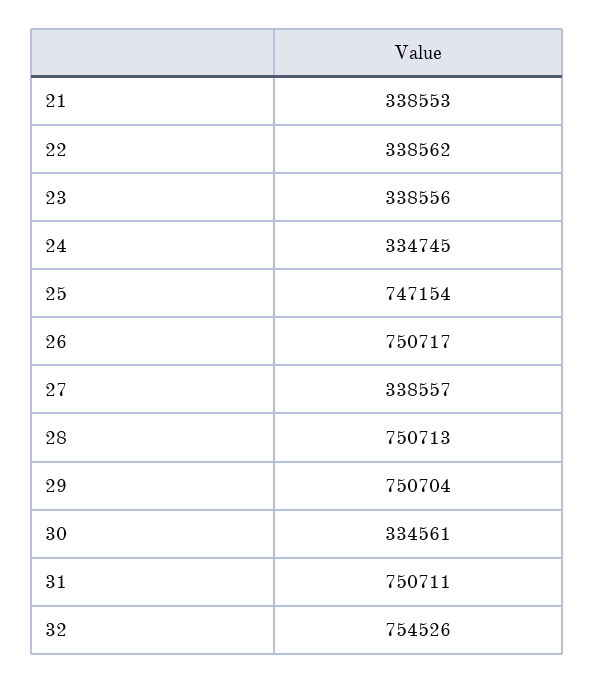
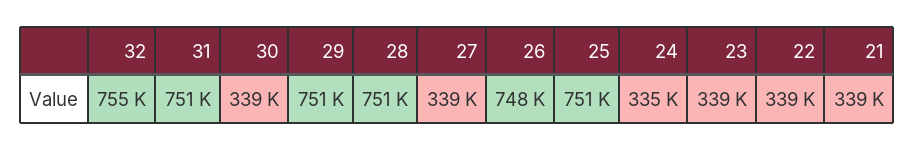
25: 747154 -> 751000
26: 750717 -> 748000
30: 334561 -> 339000

